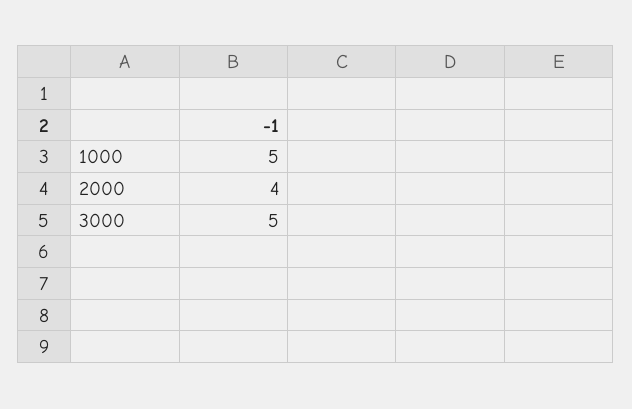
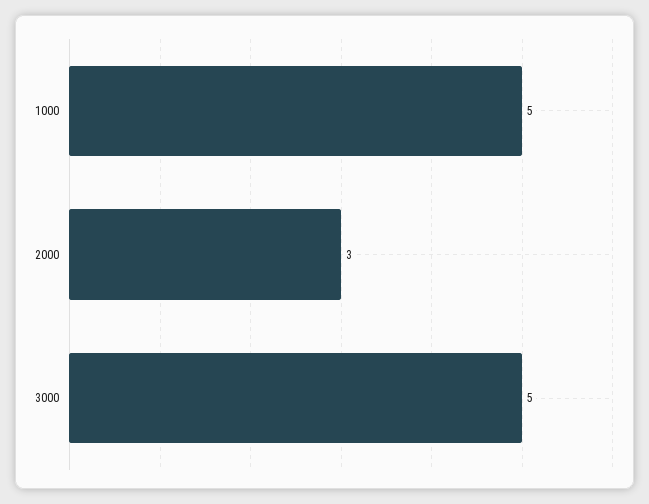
2000: 4 -> 3

